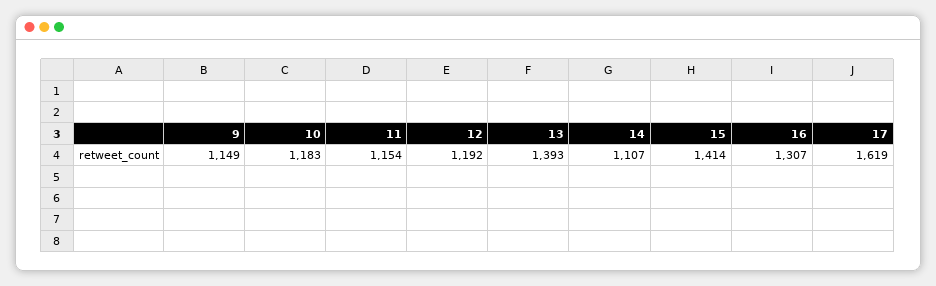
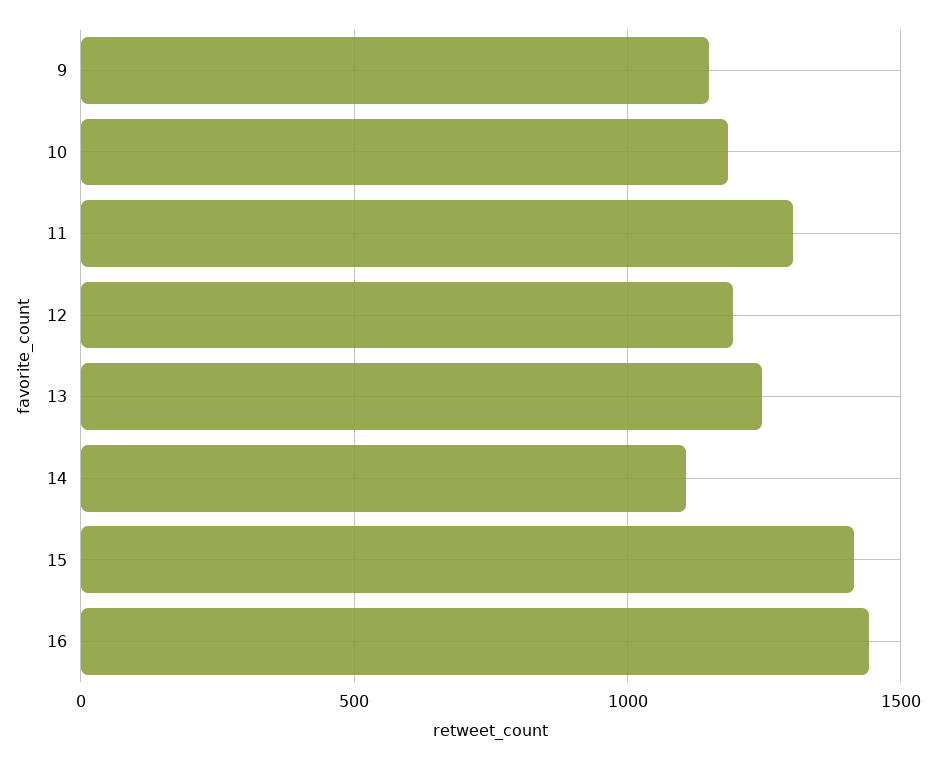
11: 1154 -> 1300
13: 1393 -> 1250
16: 1307 -> 1450
17: 1619 -> none

